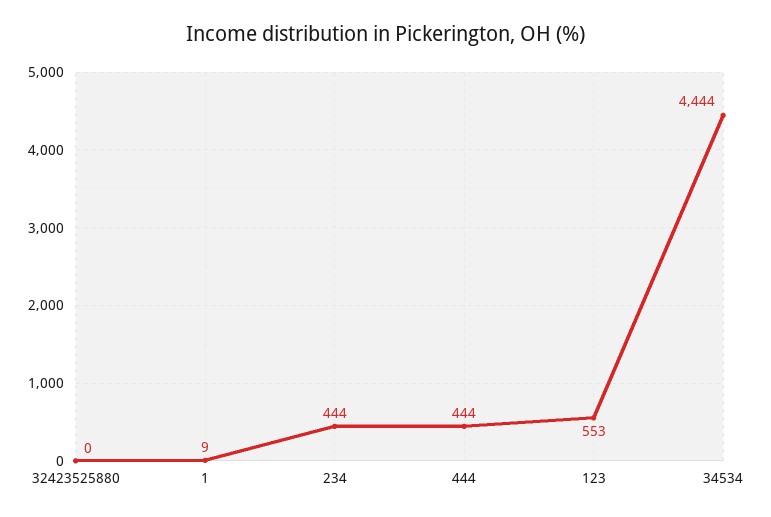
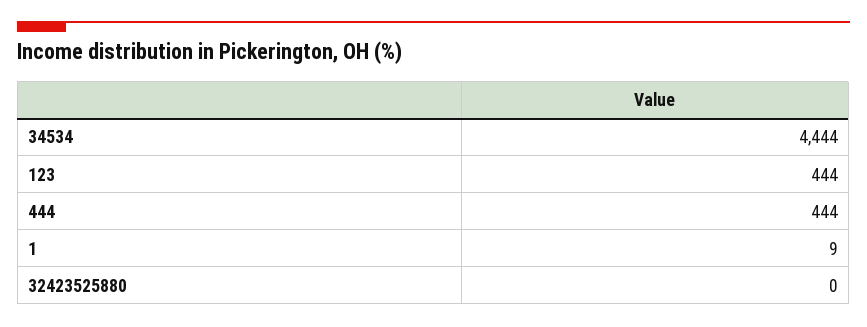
234: 444 -> none
123: 553 -> 444

